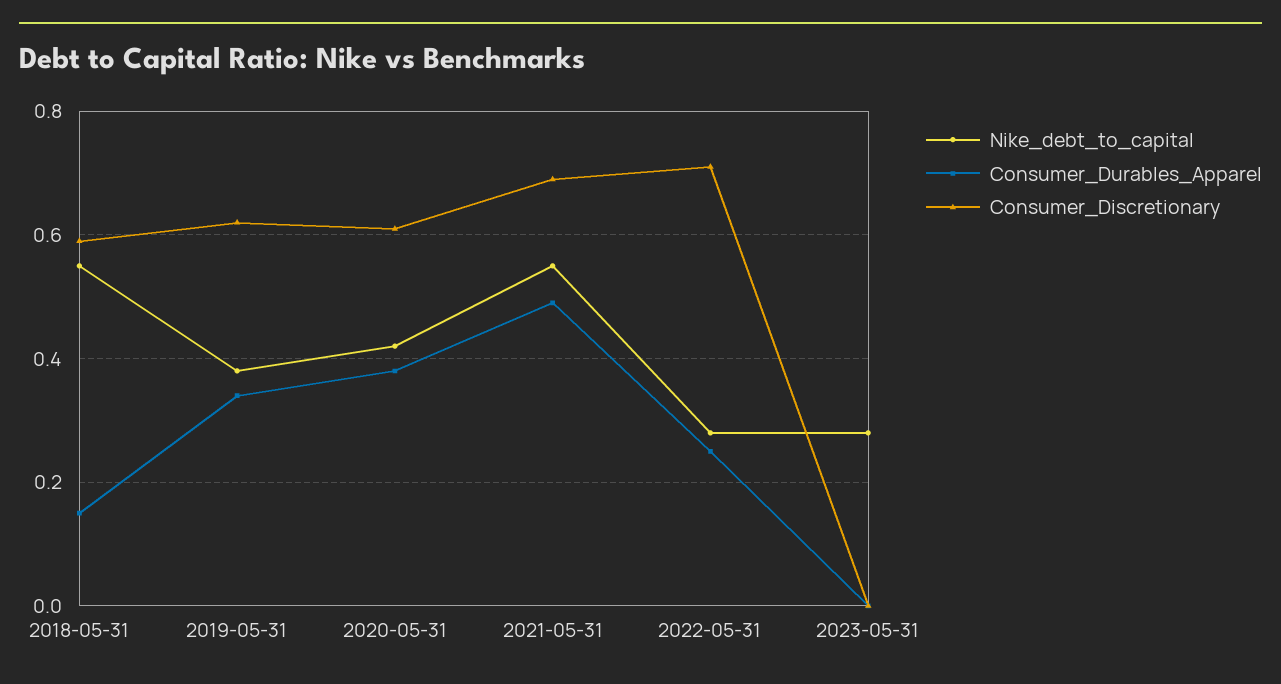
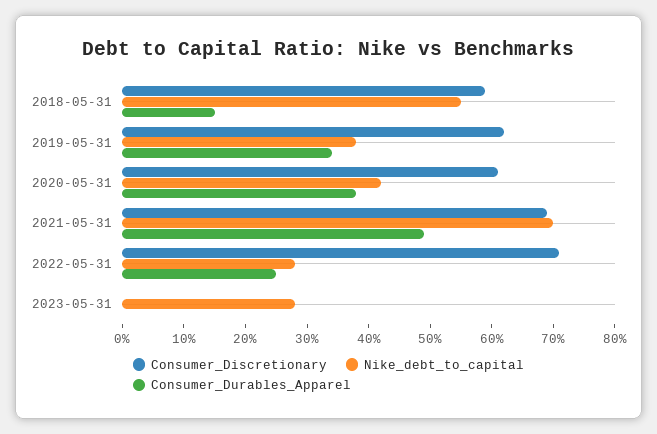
Nike_debt_to_capital, 2021-05-31: 0.55 -> 0.7

